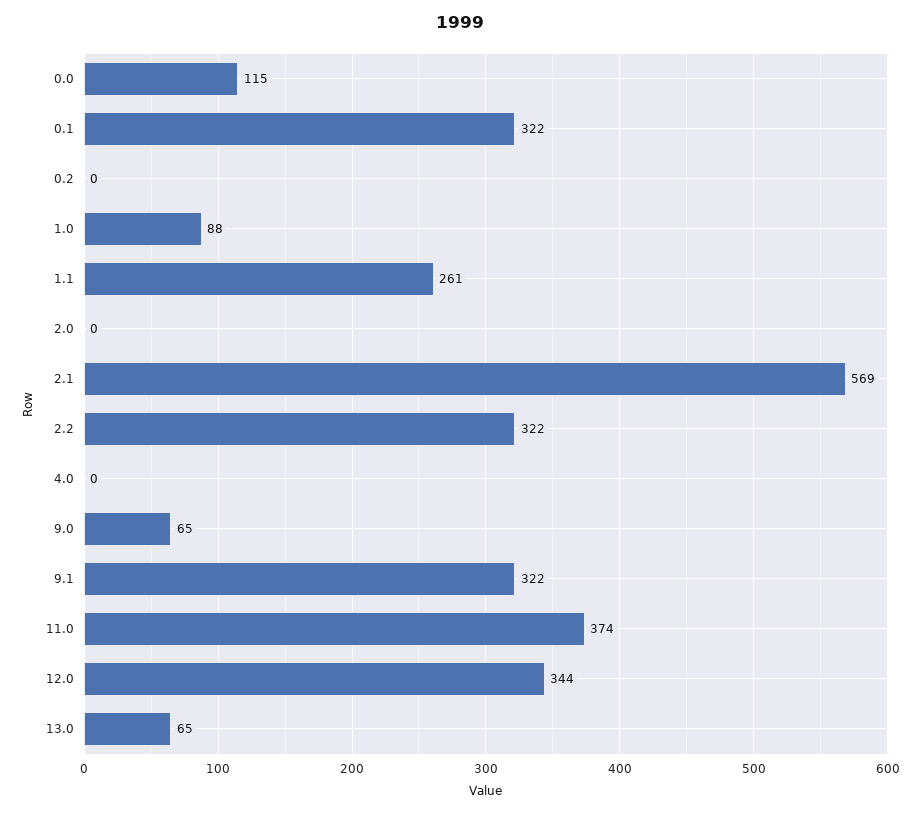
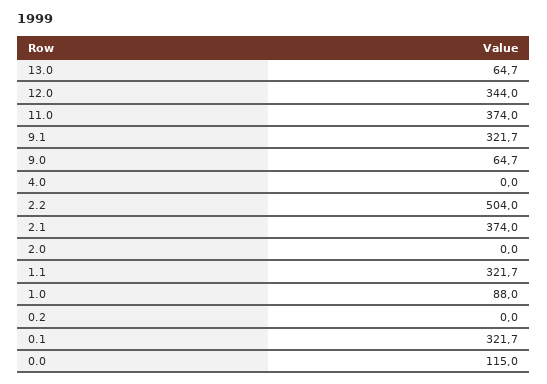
1.1: 261 -> 321.7
2.1: 569 -> 374
2.2: 322 -> 504

